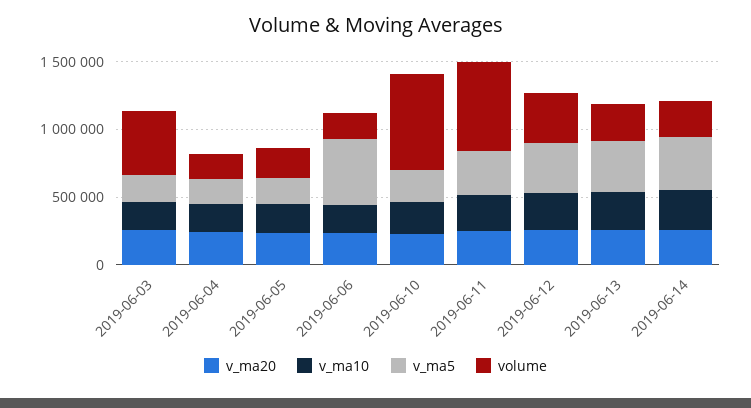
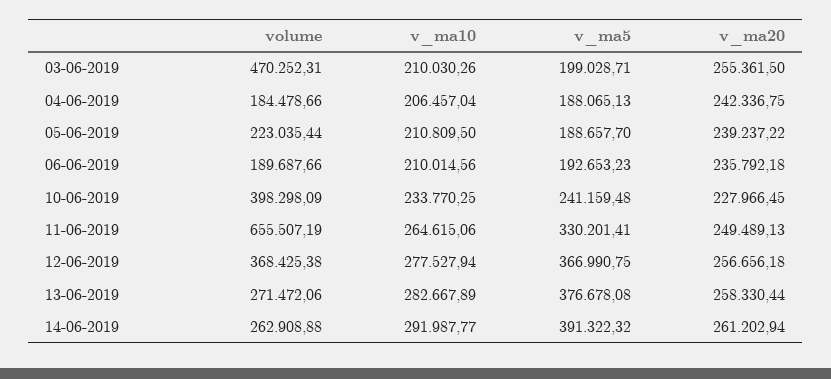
v_ma5, 2019-06-06: 500000 -> 192653.23
volume, 2019-06-10: 700000 -> 398298.09

